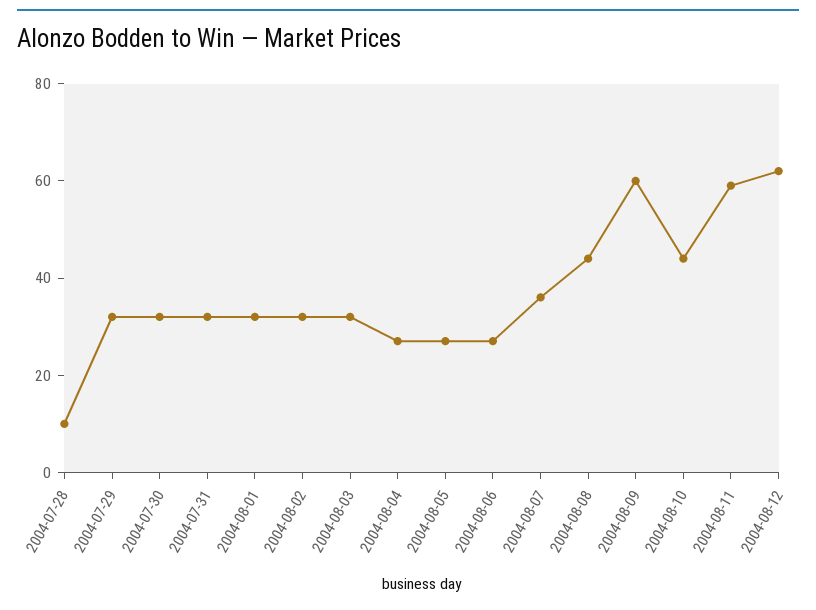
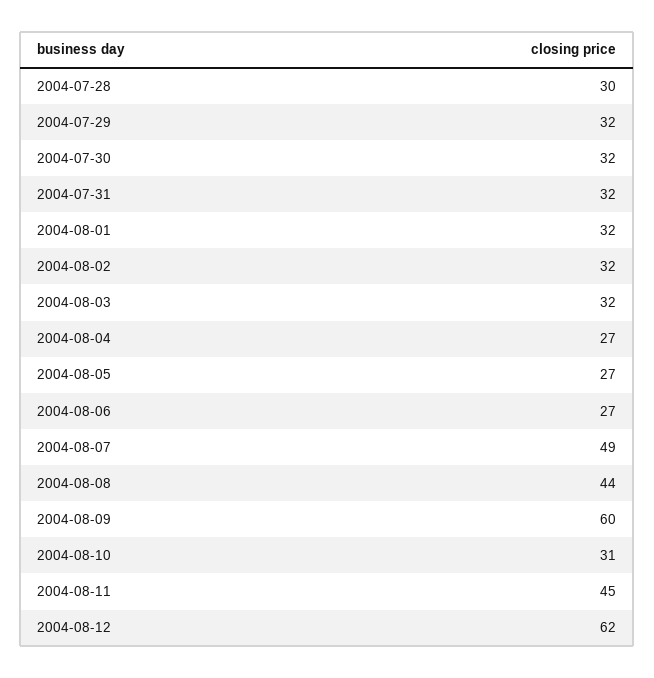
2004-07-28: 10 -> 30
2004-08-07: 35 -> 49
2004-08-10: 45 -> 31
2004-08-11: 60 -> 45

